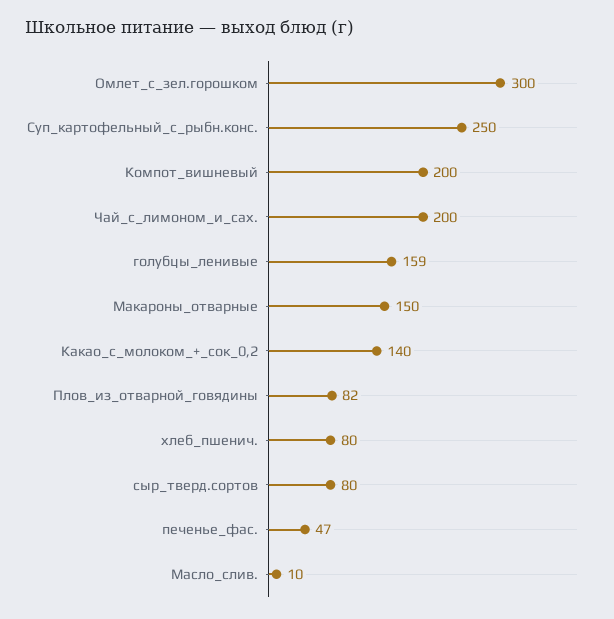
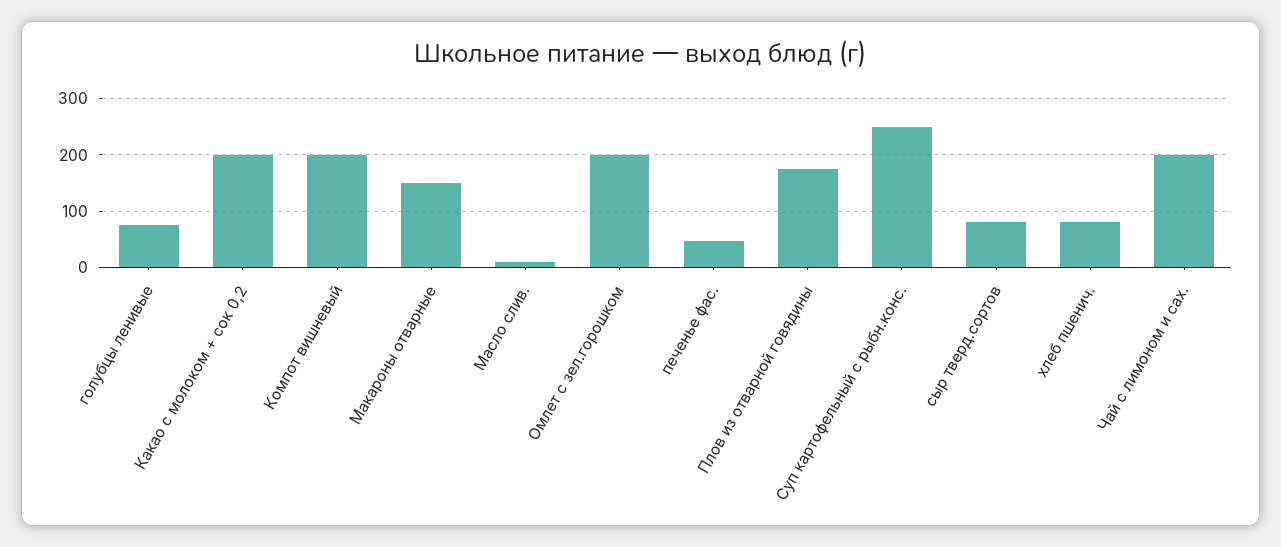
Омлет_с_зел.горошком: 300 -> 200
голубцы_ленивые: 159 -> 80
Какао_с_молоком_+_сок_0,2: 140 -> 200
Плов_из_отварной_говядины: 82 -> 180

